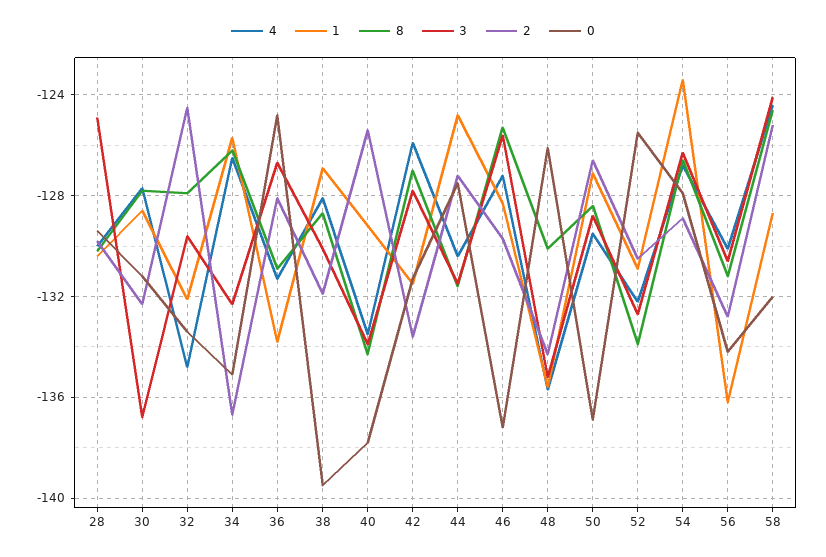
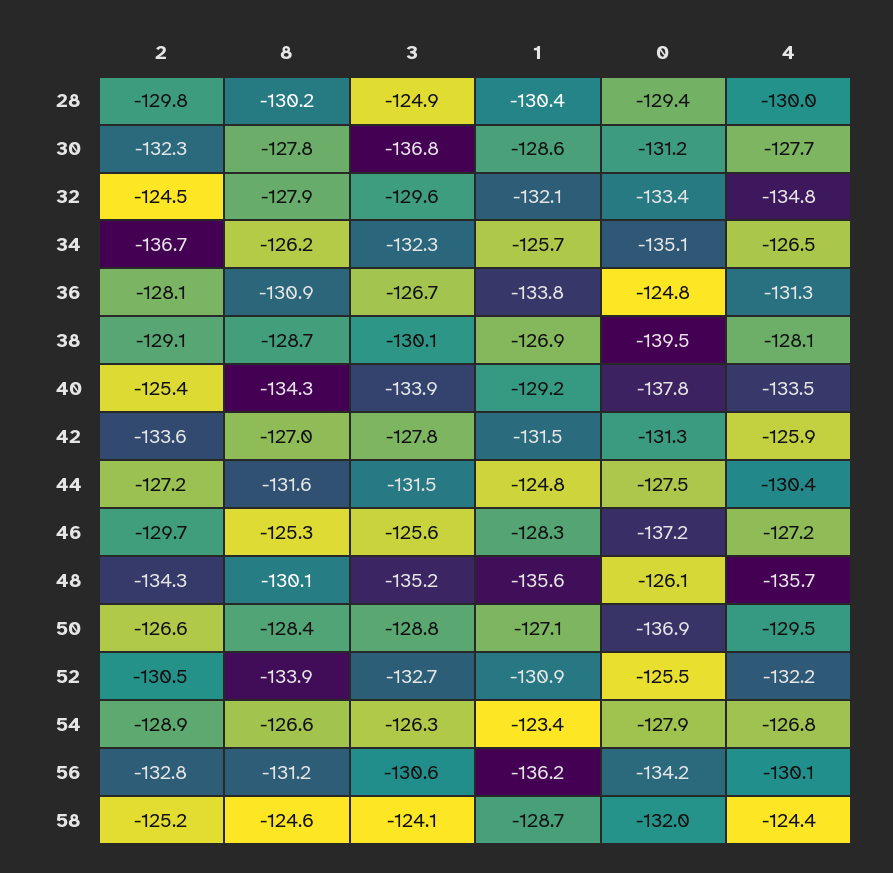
2, 38: -132 -> -129.1

